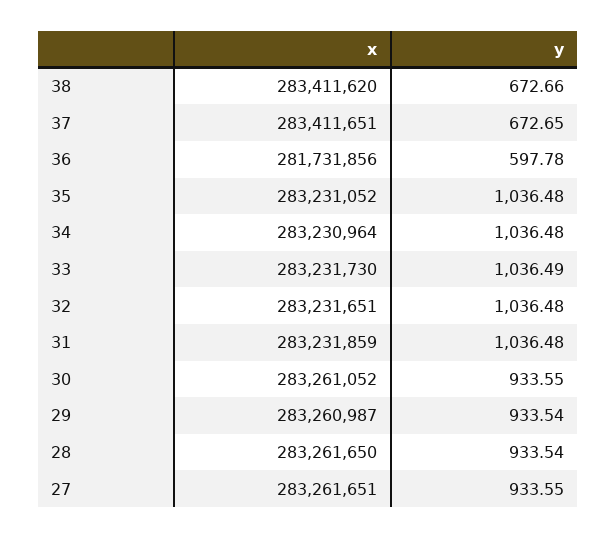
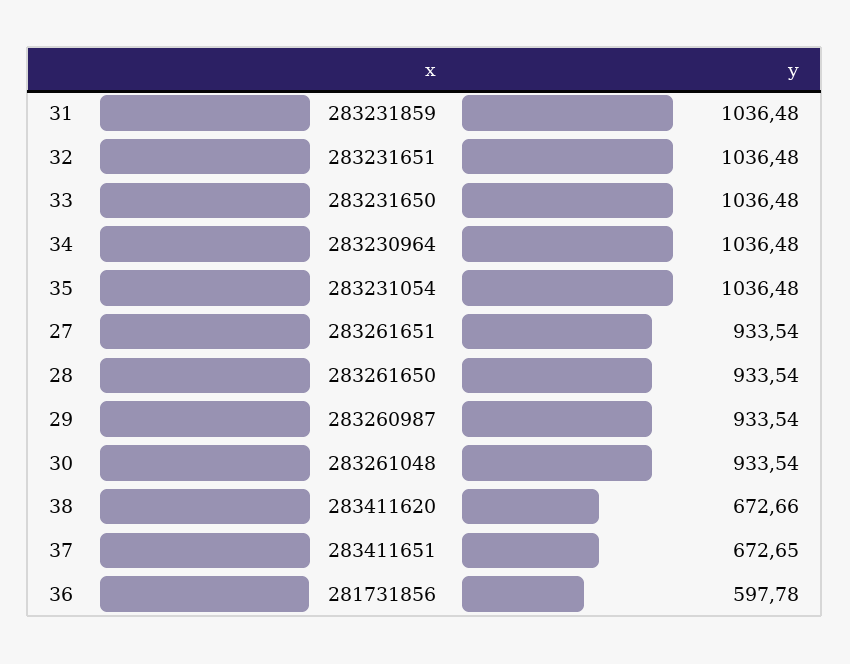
x, 35: 283231052 -> 283231054
x, 33: 283231730 -> 283231650
y, 33: 1036.49 -> 1036.48
x, 30: 283261052 -> 283261048
y, 30: 933.55 -> 933.54
y, 27: 933.55 -> 933.54

